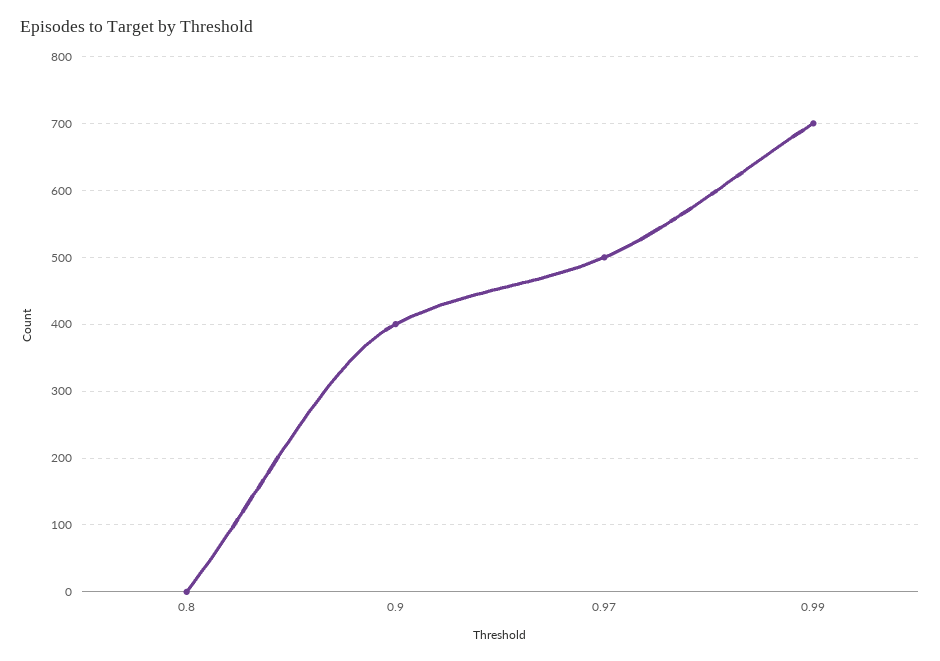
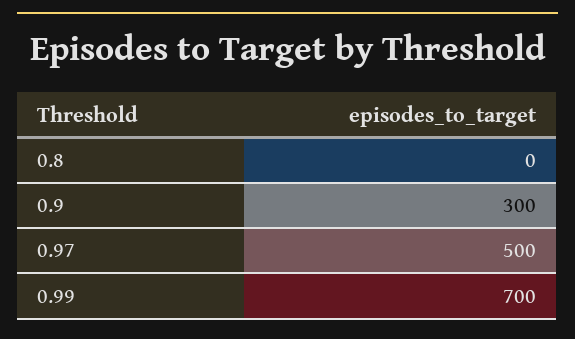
0.9: 400 -> 300

